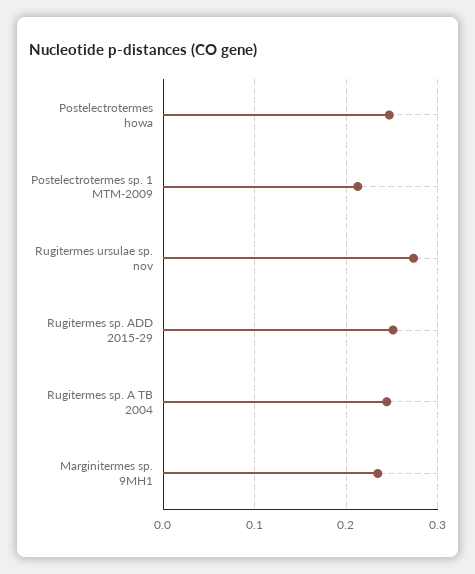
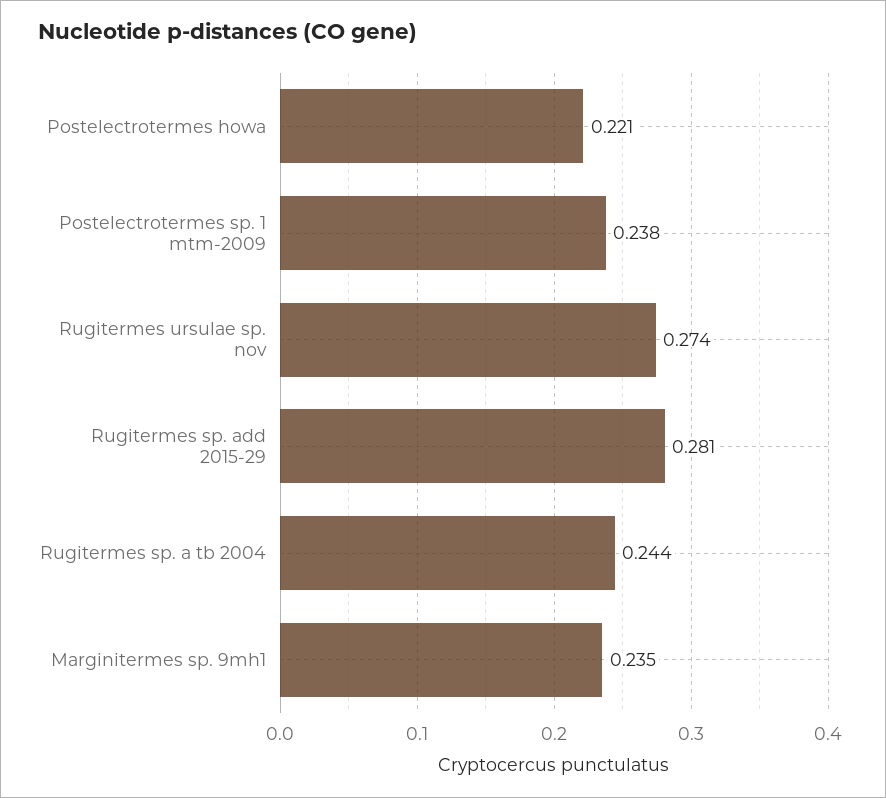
Postelectrotermes howa: 0.25 -> 0.221
Postelectrotermes sp. 1 MTM-2009: 0.21 -> 0.238
Rugitermes sp. ADD 2015-29: 0.25 -> 0.281

